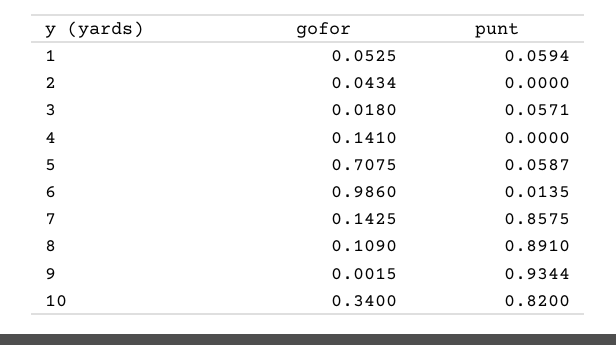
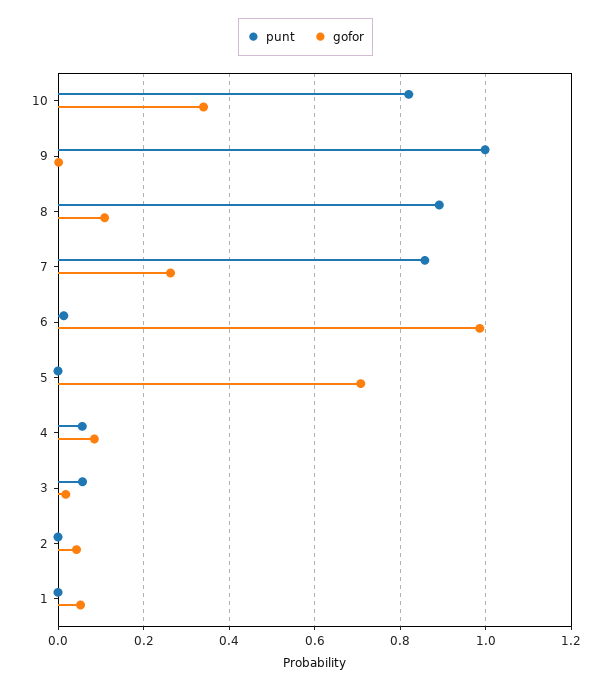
punt, 1: 0.0594 -> 0
gofor, 4: 0.141 -> 0.08
punt, 4: 0 -> 0.06
punt, 5: 0.0587 -> 0
gofor, 7: 0.1425 -> 0.26
punt, 9: 0.9344 -> 1

